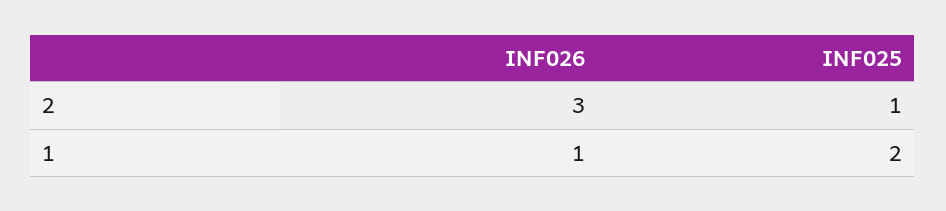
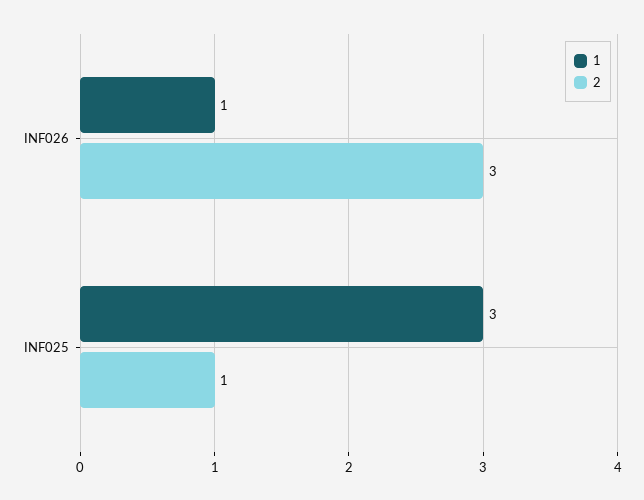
1, INF025: 2 -> 3

